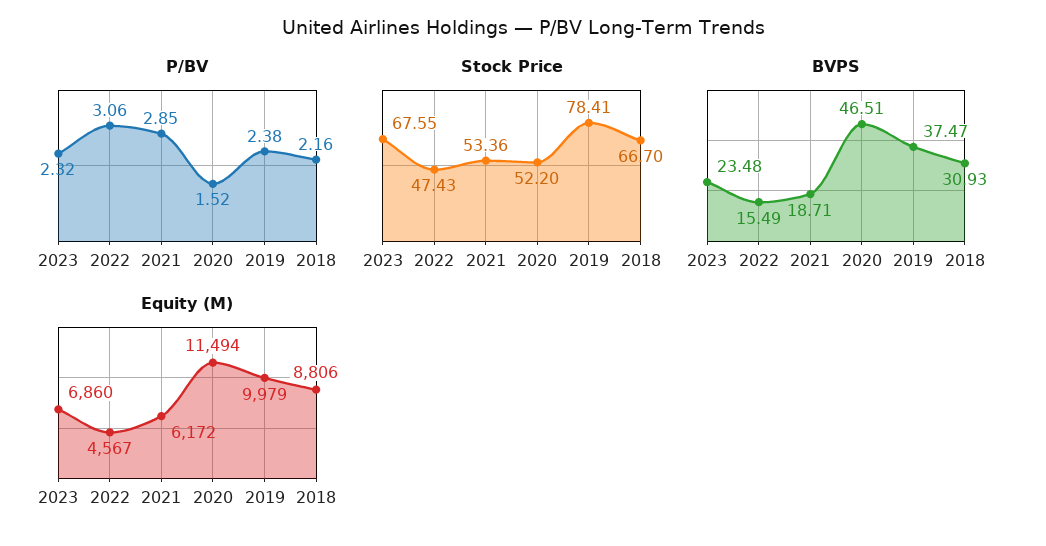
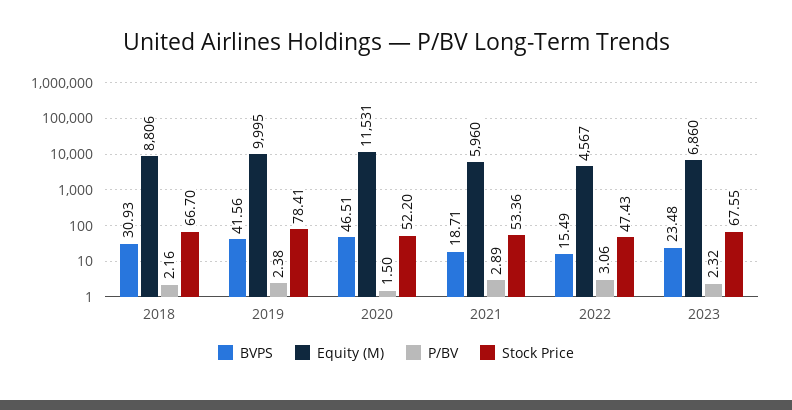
P/BV, 2021: 2.85 -> 2.89
P/BV, 2020: 1.52 -> 1.5
BVPS, 2019: 37.47 -> 41.56
Equity (M), 2021: 6172 -> 5960
Equity (M), 2020: 11494 -> 11531
Equity (M), 2019: 9979 -> 9995

